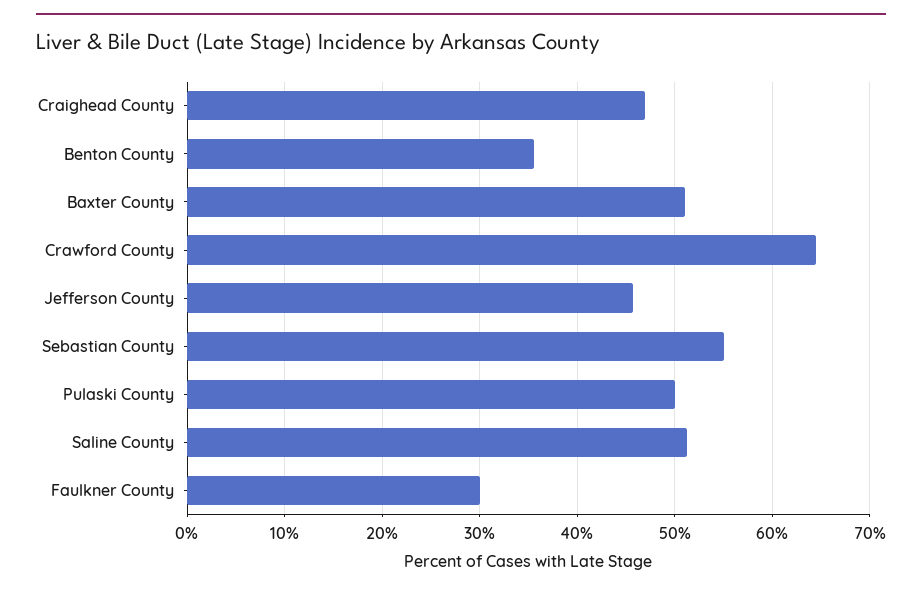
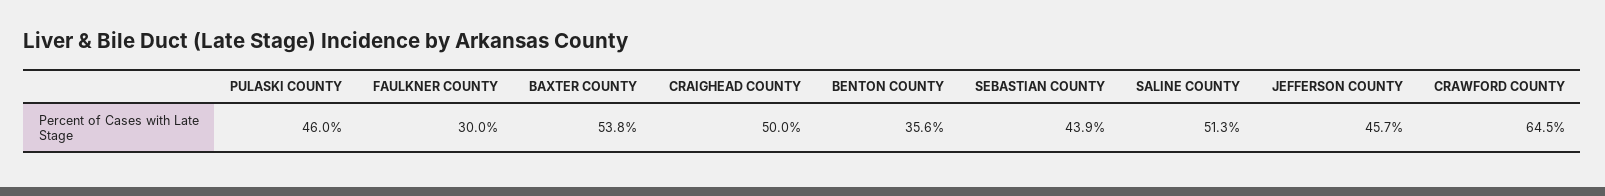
Craighead County: 47 -> 50
Baxter County: 51 -> 53.8
Sebastian County: 55 -> 43.9
Pulaski County: 50 -> 46

